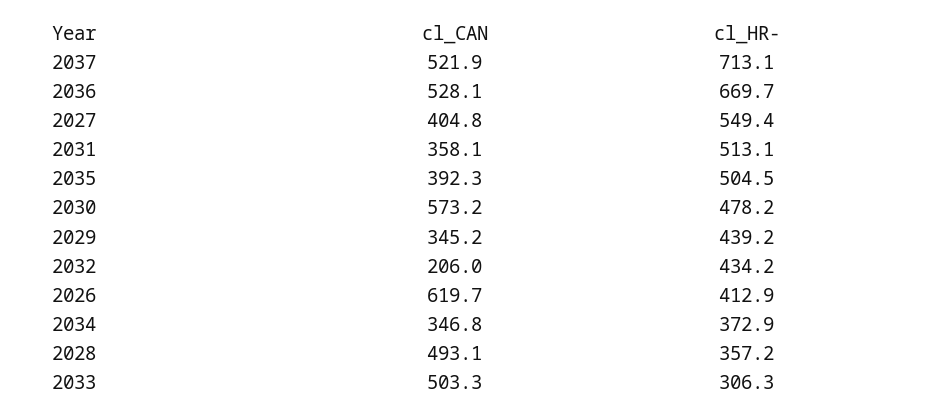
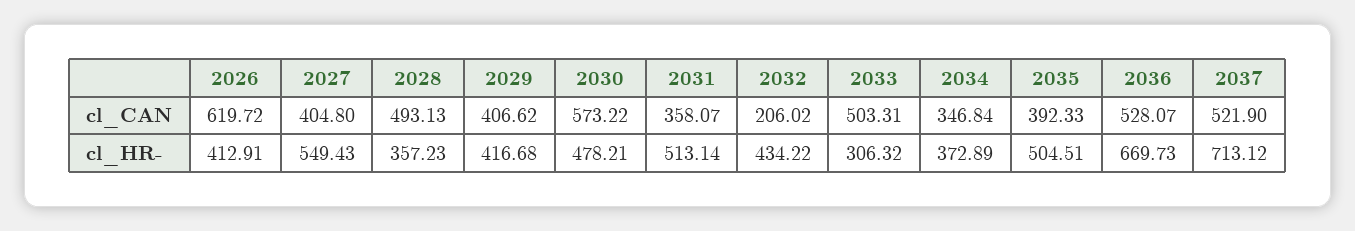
cl_CAN, 2029: 345.2 -> 406.62
cl_HR-, 2029: 439.2 -> 416.68

